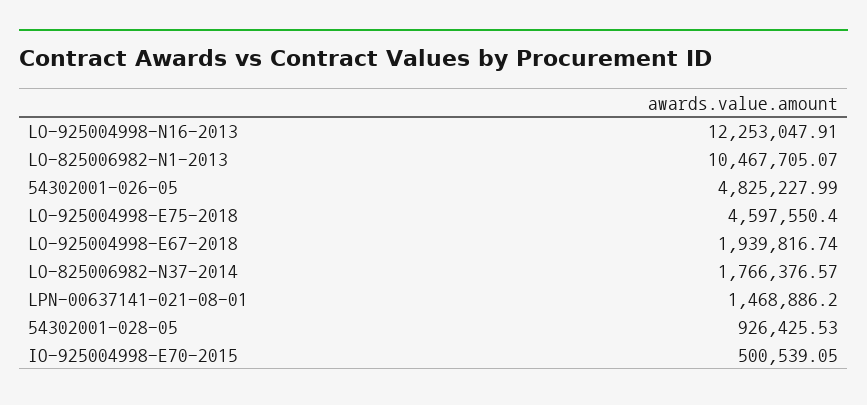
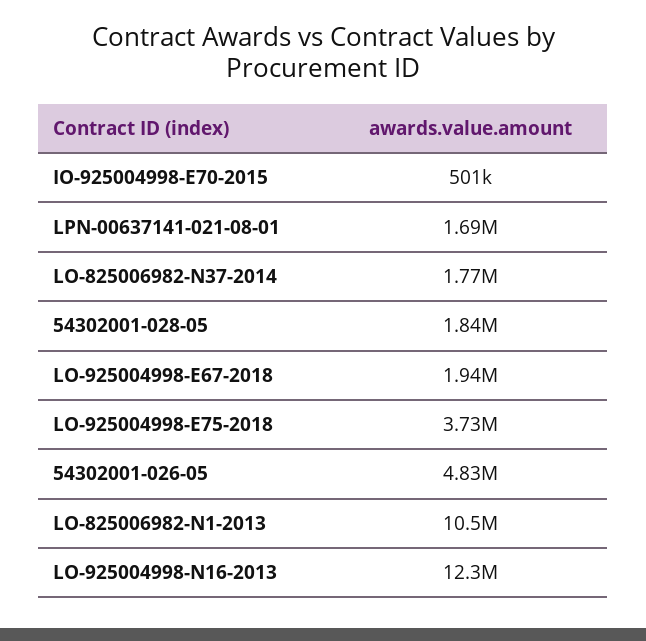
LO-925004998-E75-2018: 4597550.4 -> 3730000
LPN-00637141-021-08-01: 1468886.2 -> 1690000
54302001-028-05: 926425.53 -> 1840000

